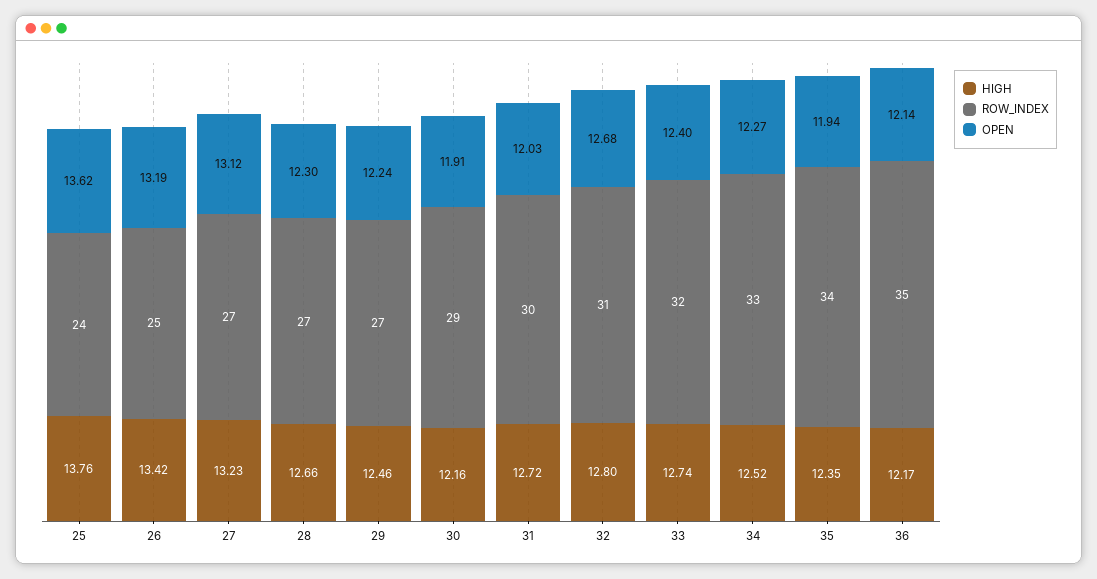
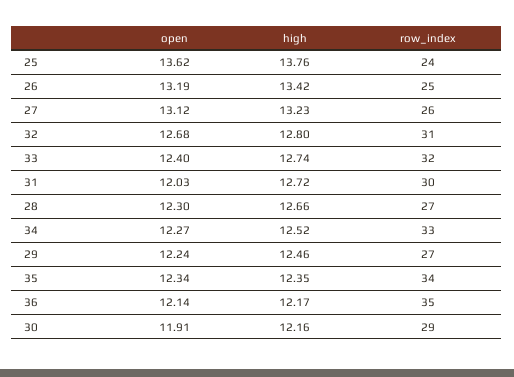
ROW_INDEX, 27: 27 -> 26
OPEN, 35: 11.94 -> 12.34

